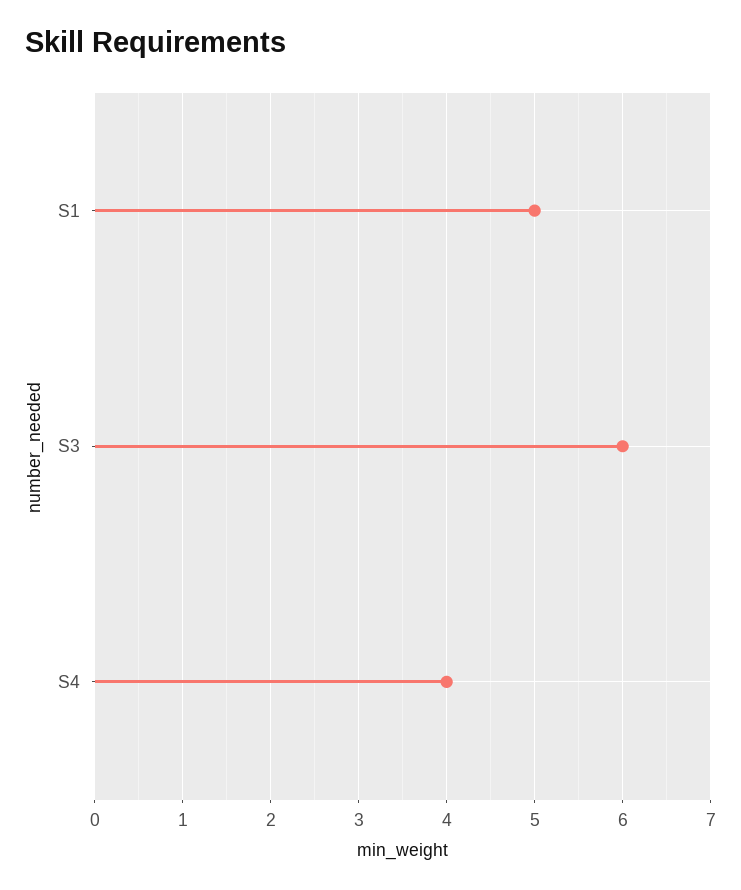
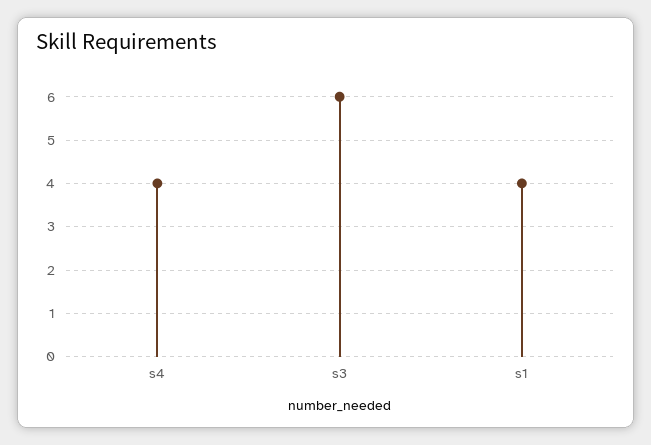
S1: 5 -> 4

